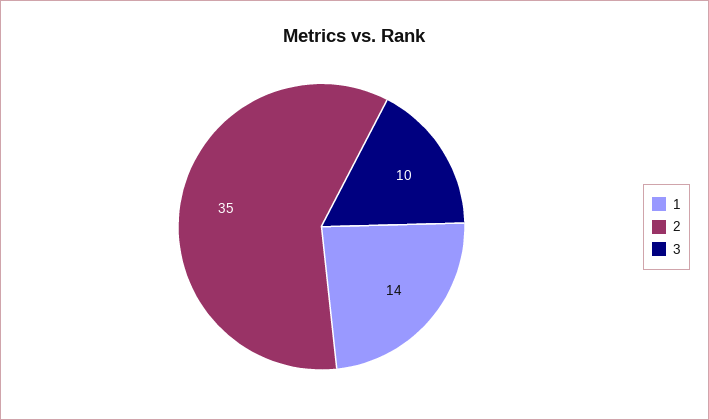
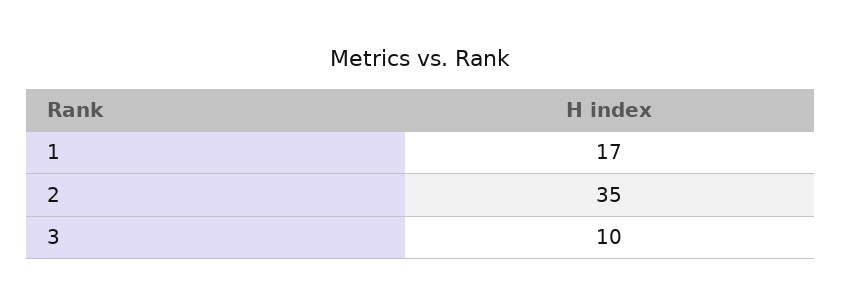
1: 14 -> 17

